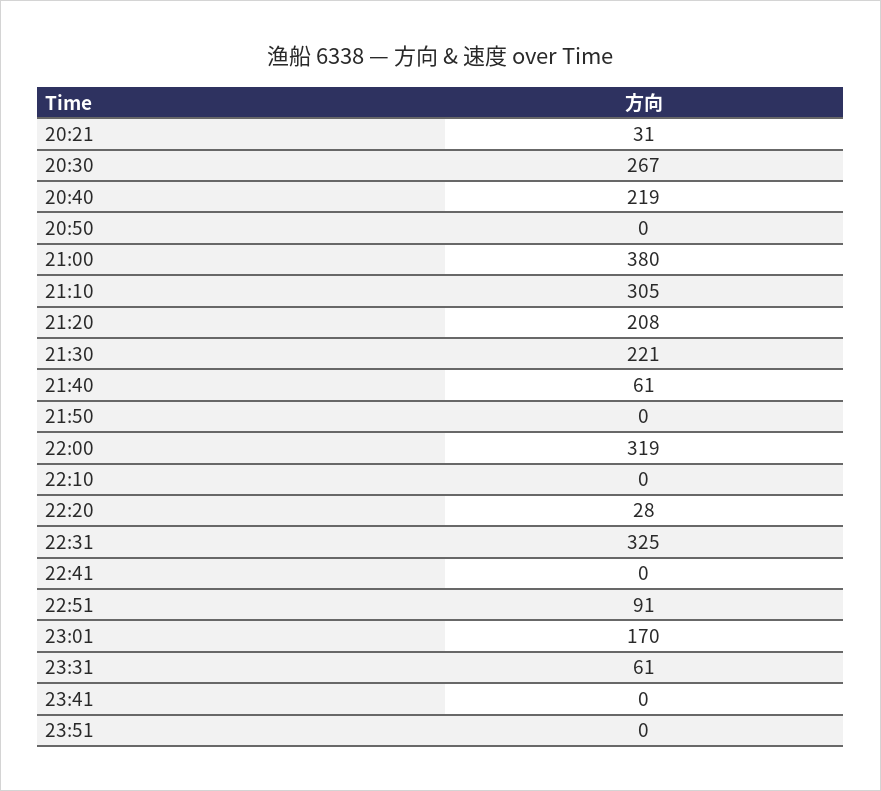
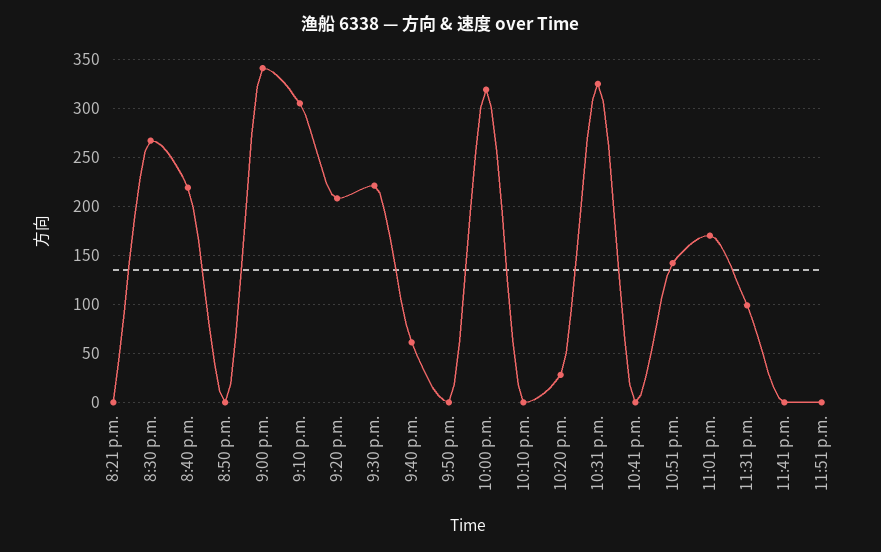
20:21: 31 -> 0
21:00: 380 -> 340
22:51: 91 -> 140
23:31: 61 -> 100

